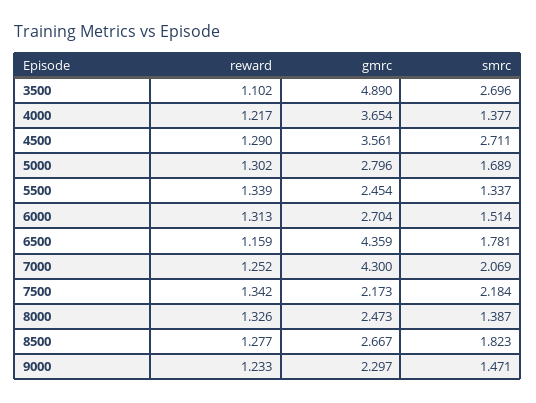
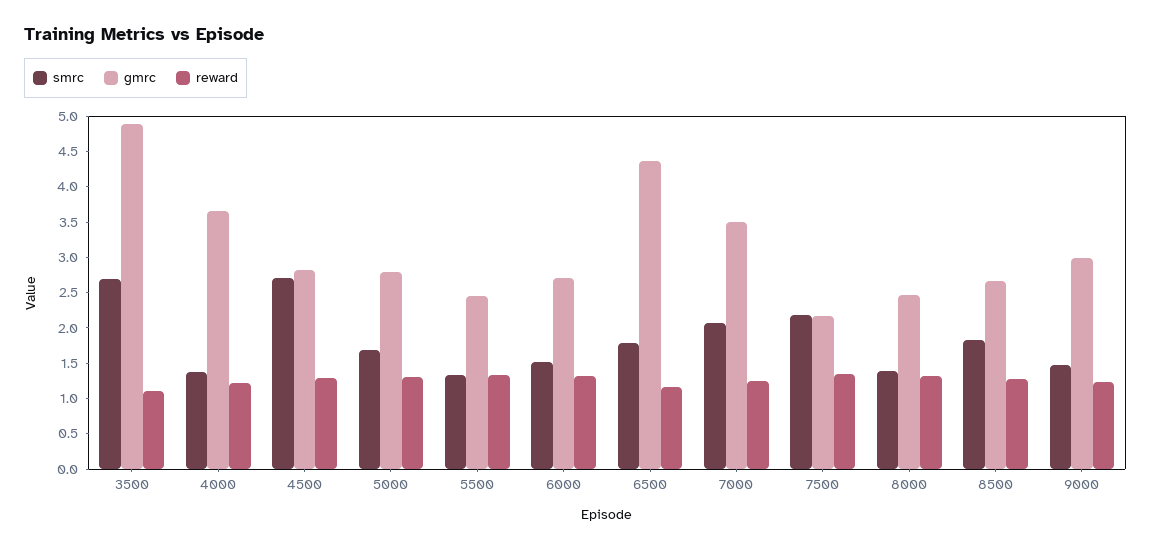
gmrc, 4500: 3.561 -> 2.75
gmrc, 7000: 4.3 -> 3.5
gmrc, 9000: 2.297 -> 3

